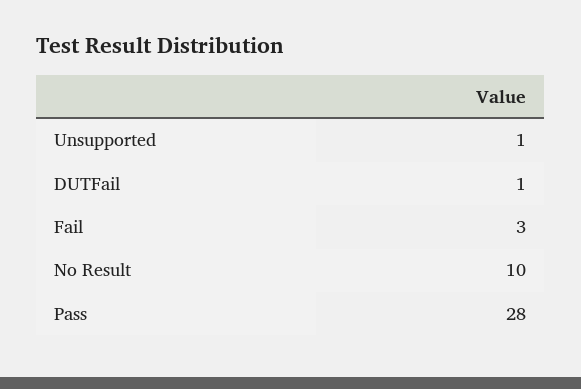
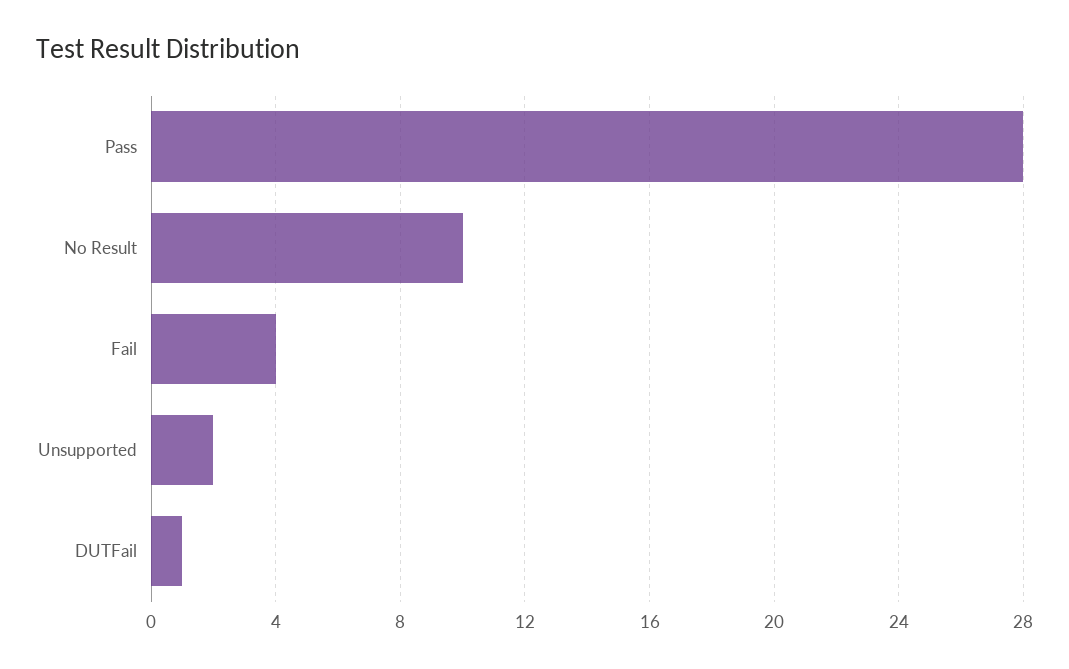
Unsupported: 1 -> 2
Fail: 3 -> 4

